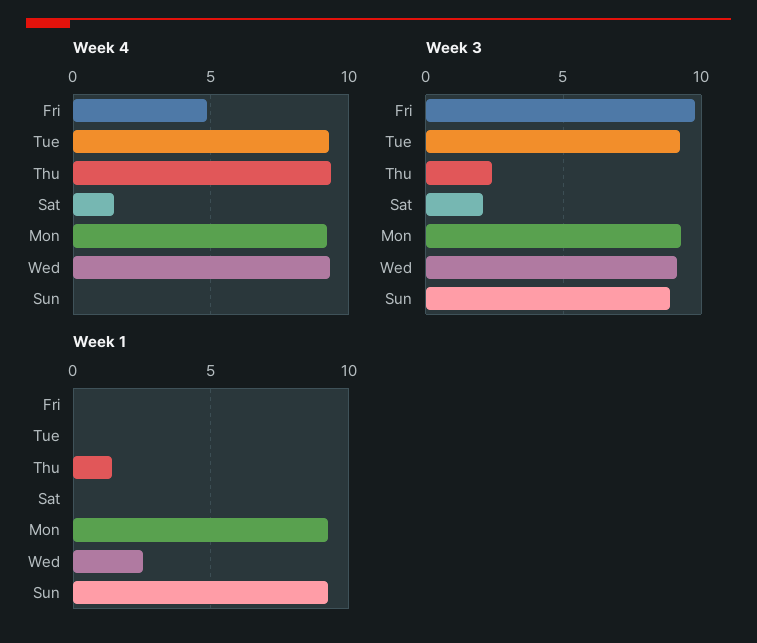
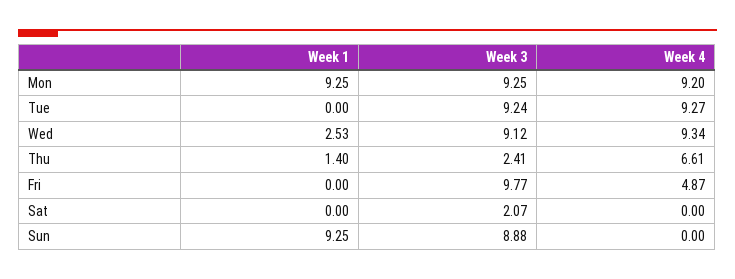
Week 4, Thu: 9.5 -> 6.61
Week 4, Sat: 1.5 -> 0

